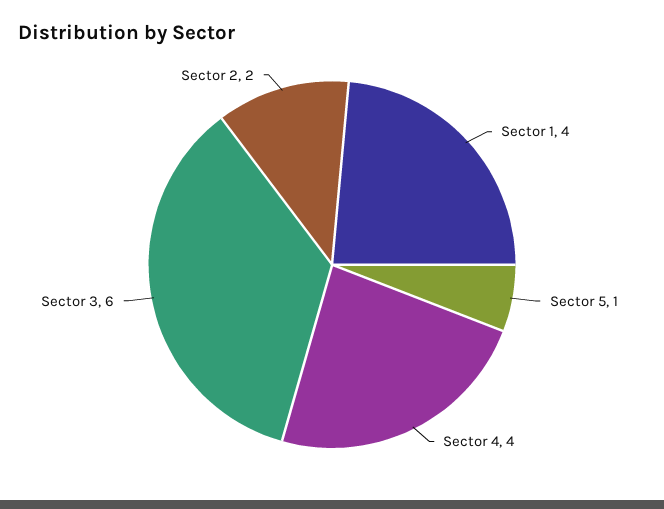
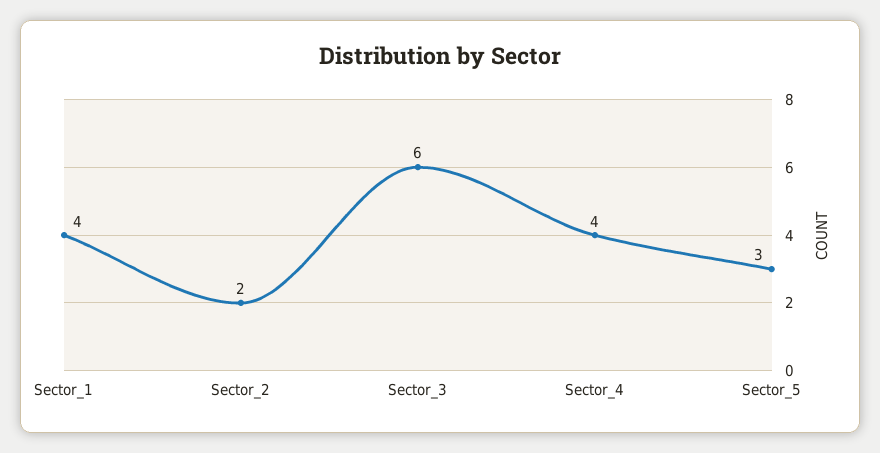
Sector 5: 1 -> 3

